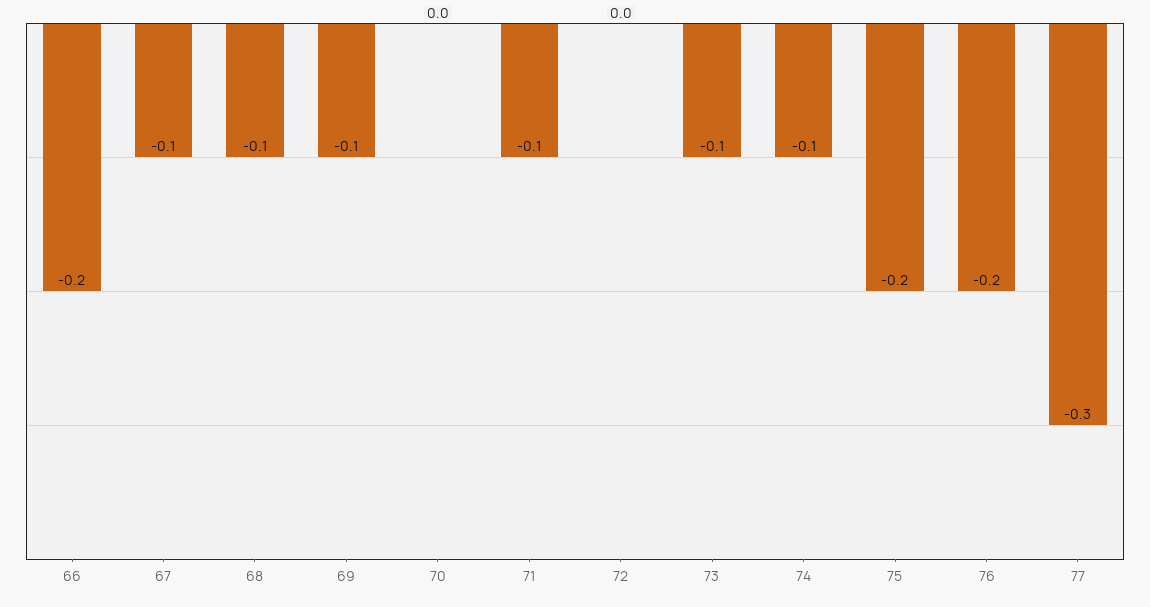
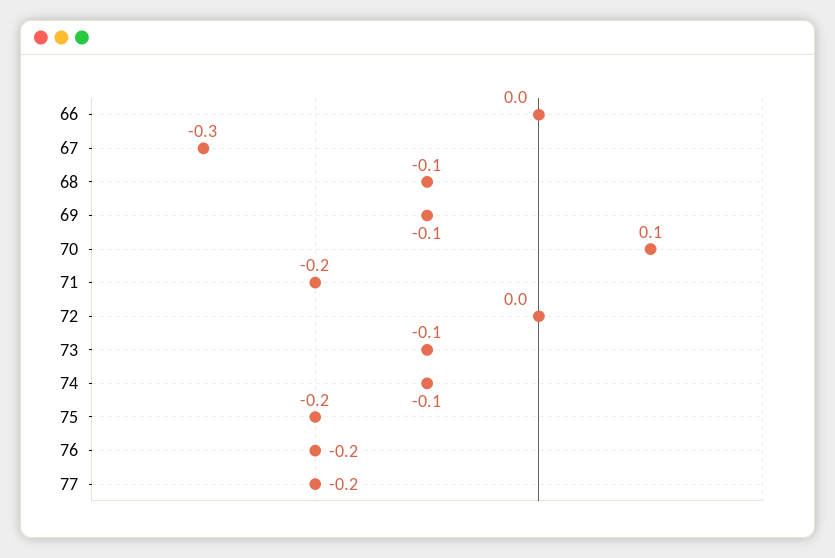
66: -0.2 -> 0
67: -0.1 -> -0.3
70: 0 -> 0.1
71: -0.1 -> -0.2
77: -0.3 -> -0.2

